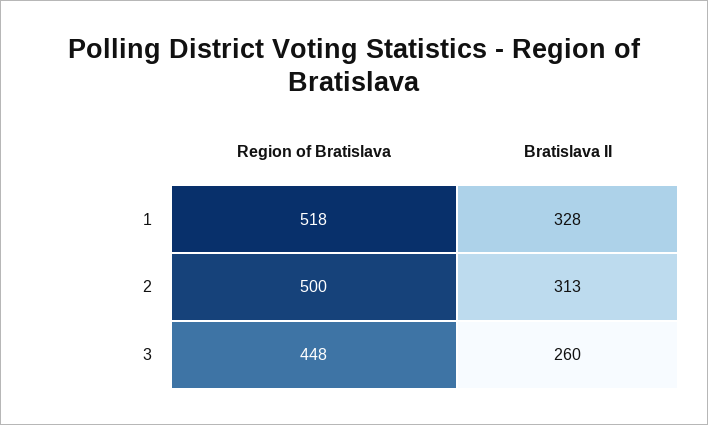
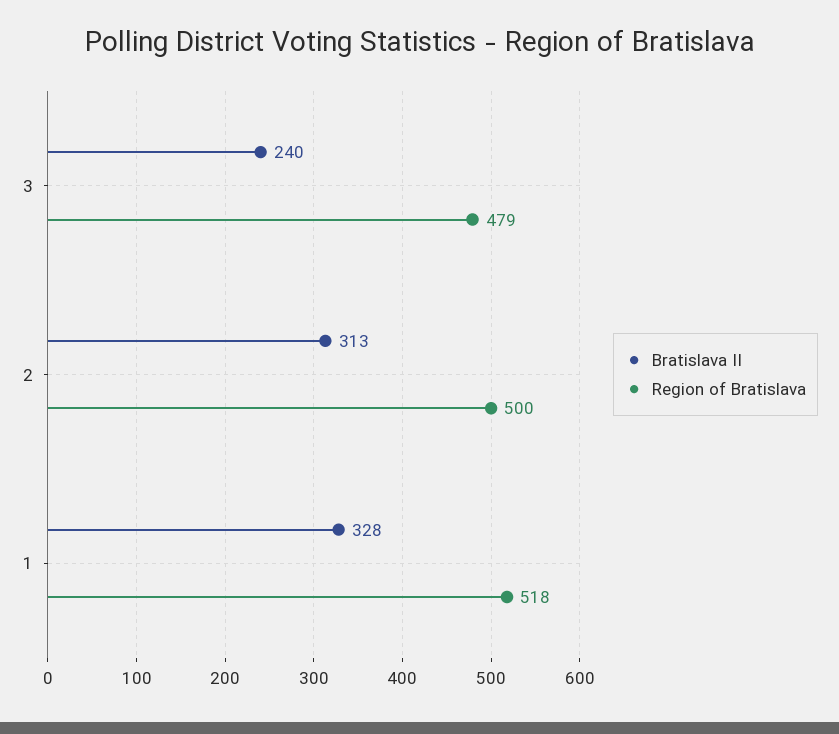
Region of Bratislava, 3: 448 -> 479
Bratislava II, 3: 260 -> 240

